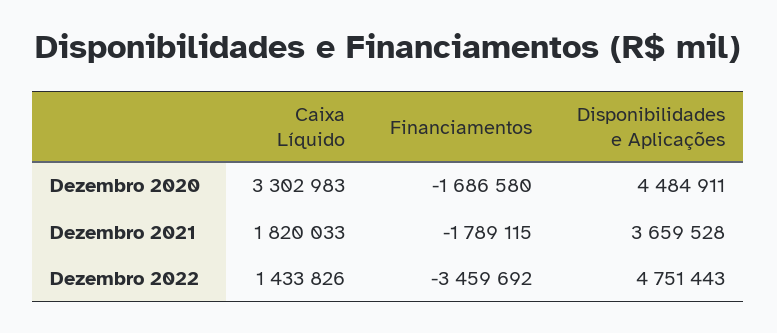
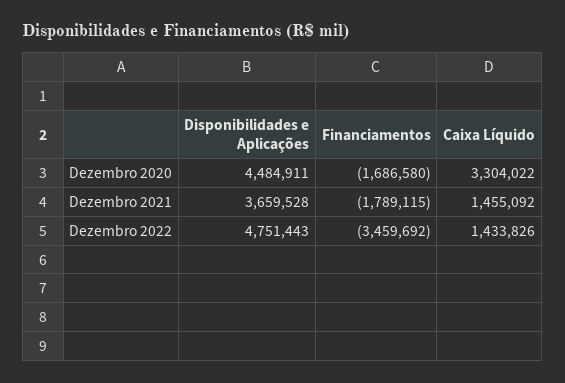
Caixa Líquido, Dezembro 2020: 3302983 -> 3304022
Caixa Líquido, Dezembro 2021: 1820033 -> 1455092

